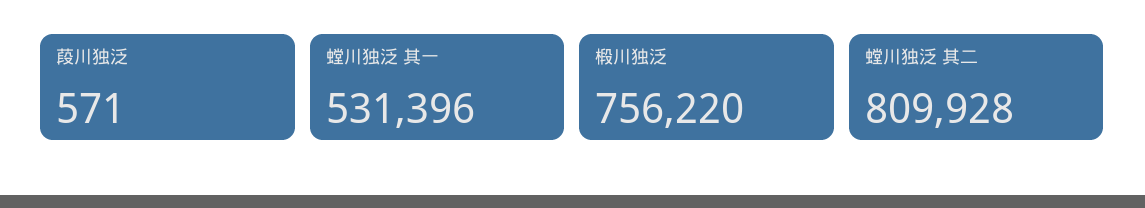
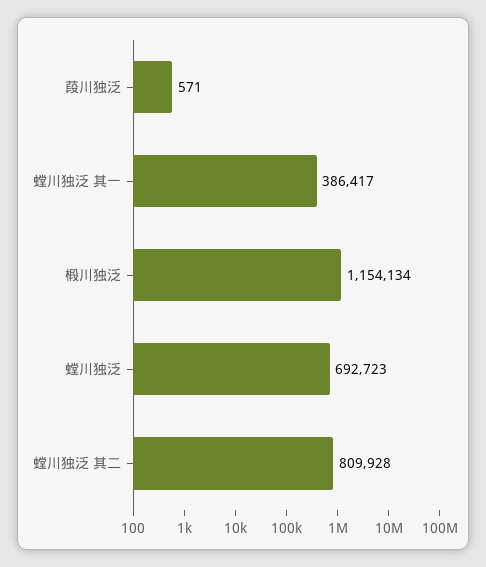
螳川独泛 其一: 531396 -> 386417
椴川独泛: 756220 -> 1154134
螳川独泛: none -> 692723

